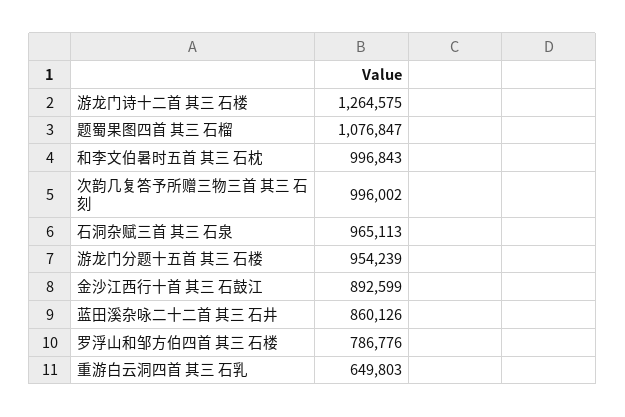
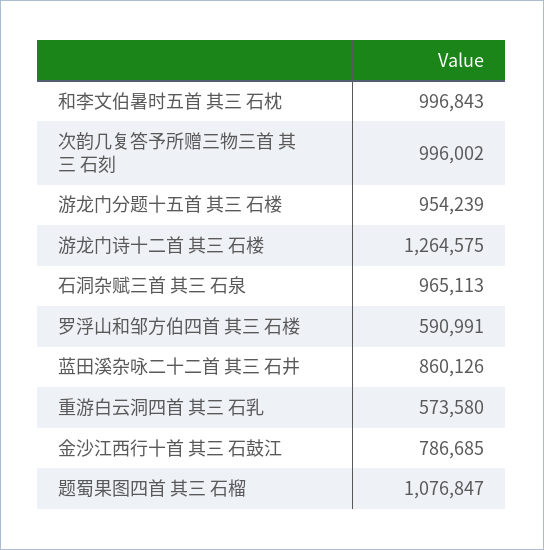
金沙江西行十首 其三 石鼓江: 892599 -> 786685
罗浮山和邹方伯四首 其三 石楼: 786776 -> 590991
重游白云洞四首 其三 石乳: 649803 -> 573580

